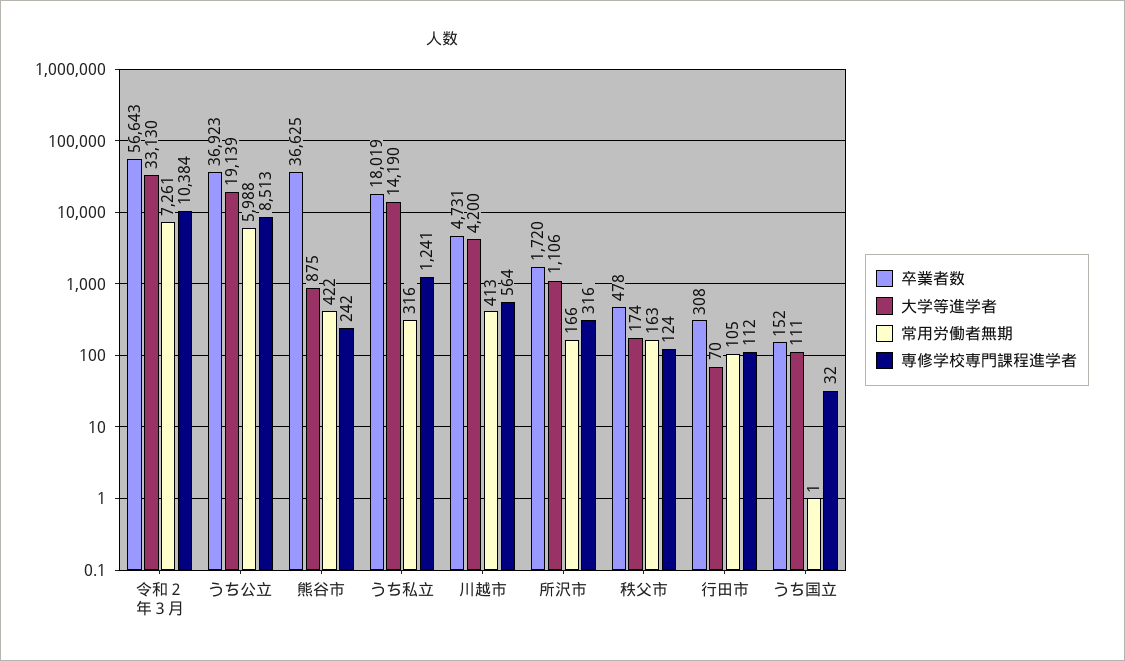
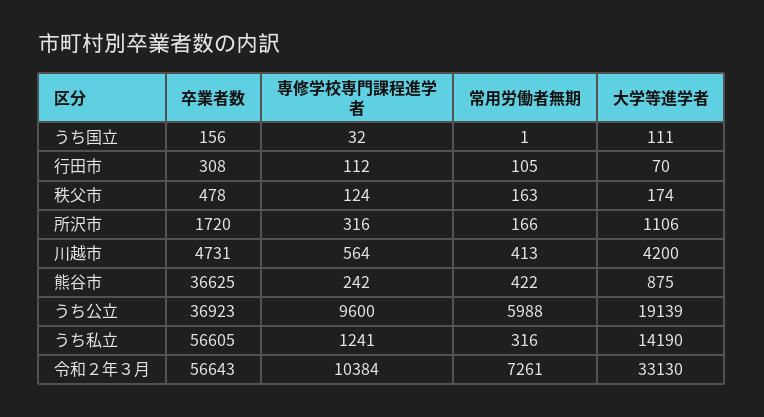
専修学校専門課程進学者, うち公立: 8513 -> 9600
卒業者数, うち私立: 18019 -> 56605
卒業者数, うち国立: 152 -> 156

